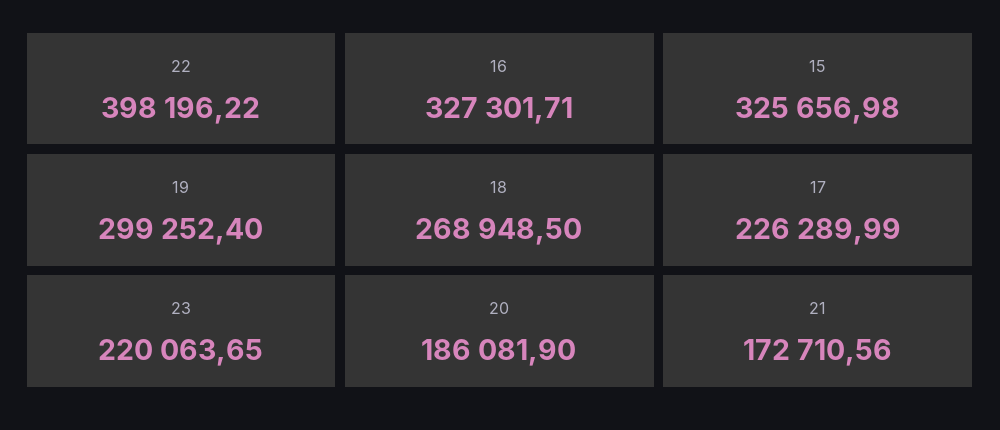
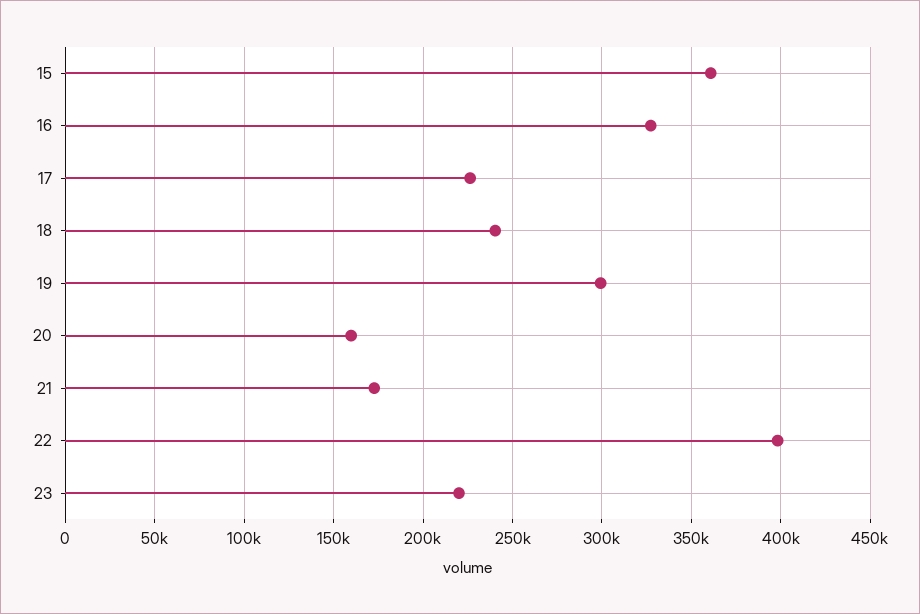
15: 325656.98 -> 360000
18: 268948.5 -> 240000
20: 186081.9 -> 160000

